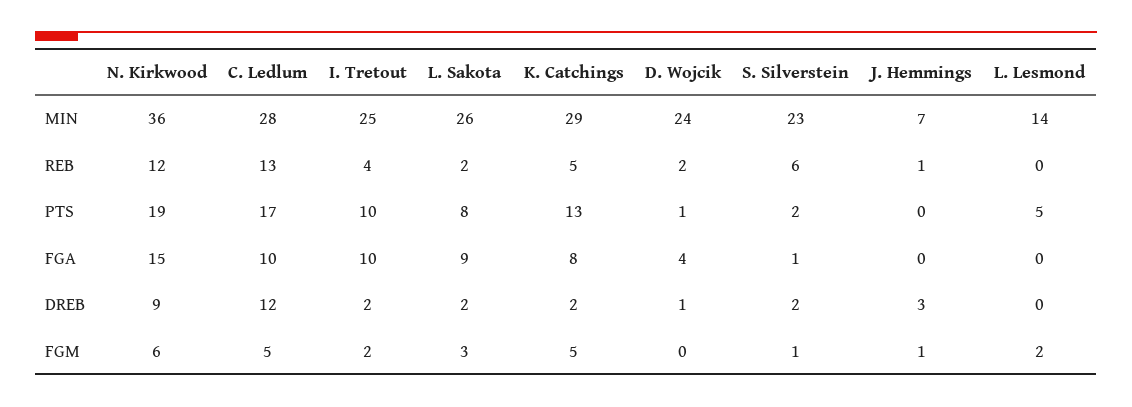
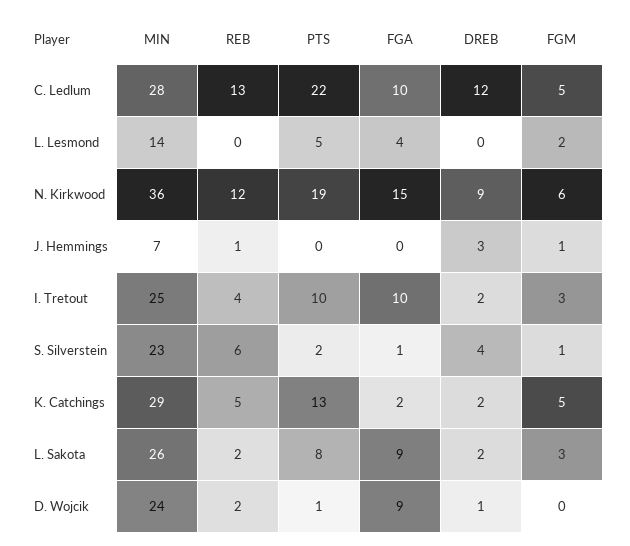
C. Ledlum, PTS: 17 -> 22
K. Catchings, FGA: 8 -> 2
D. Wojcik, FGA: 4 -> 9
L. Lesmond, FGA: 0 -> 4
S. Silverstein, DREB: 2 -> 4
I. Tretout, FGM: 2 -> 3

